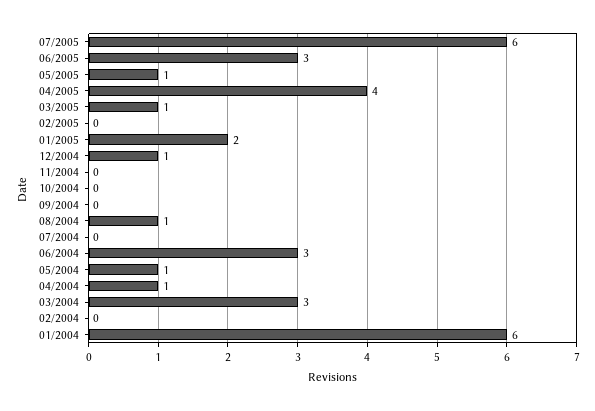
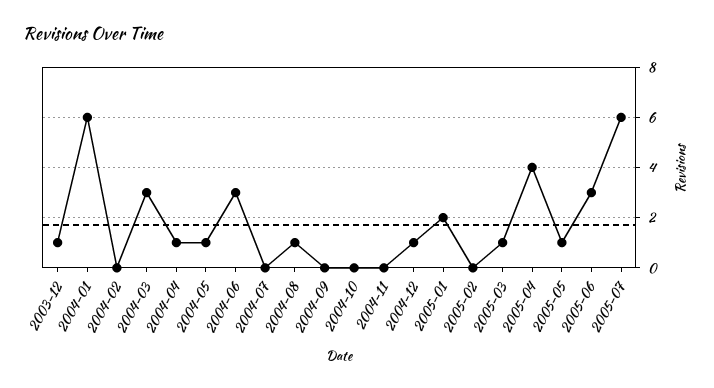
2003-12: none -> 1

